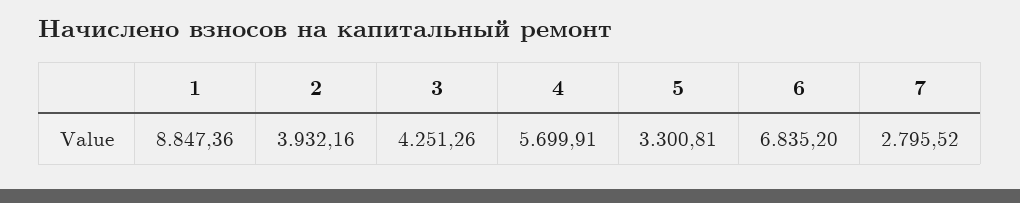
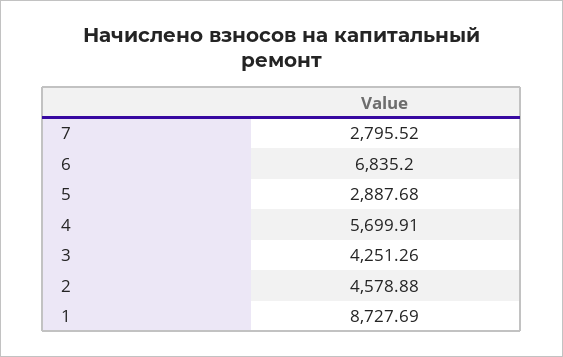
1: 8847.36 -> 8727.69
2: 3932.16 -> 4578.88
5: 3300.81 -> 2887.68

